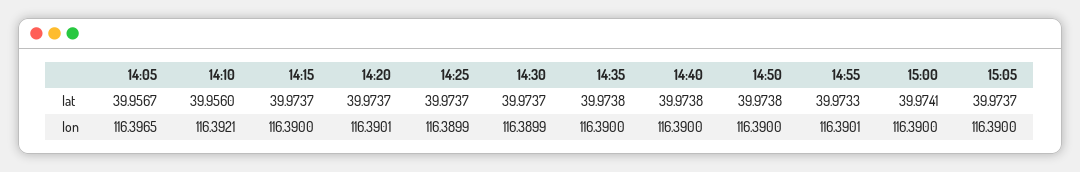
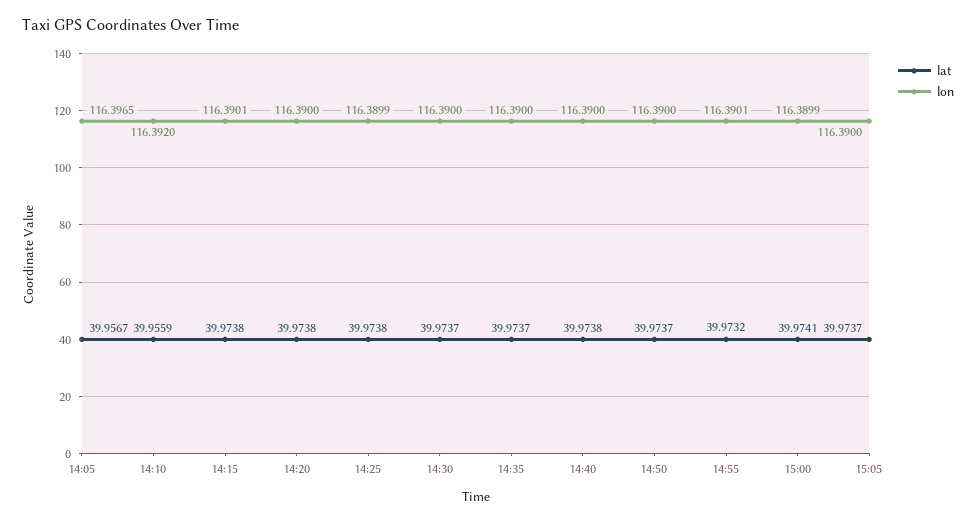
lat, 14:10: 39.956 -> 39.9559
lat, 14:15: 39.9737 -> 39.9738
lat, 14:20: 39.9737 -> 39.9738
lat, 14:25: 39.9737 -> 39.9738
lat, 14:35: 39.9738 -> 39.9737
lat, 14:50: 39.9738 -> 39.9737
lat, 14:55: 39.9733 -> 39.9732
lon, 14:10: 116.3921 -> 116.392
lon, 14:15: 116.39 -> 116.3901
lon, 14:20: 116.3901 -> 116.39
lon, 14:30: 116.3899 -> 116.39
lon, 15:00: 116.39 -> 116.3899

